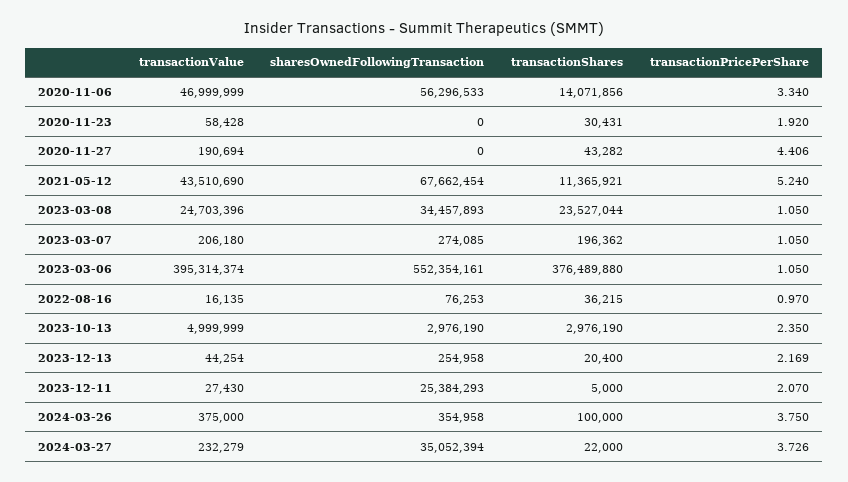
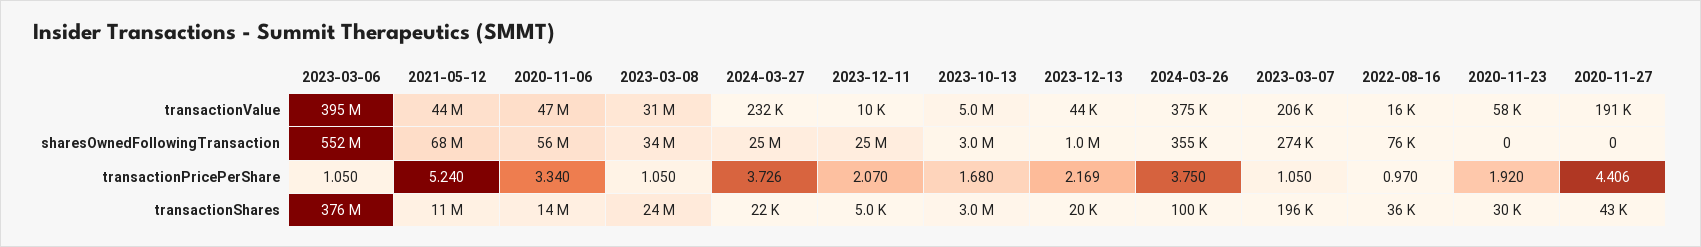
transactionValue, 2023-03-08: 24703396 -> 31000000
transactionPricePerShare, 2023-10-13: 2.35 -> 1.68
sharesOwnedFollowingTransaction, 2023-12-13: 254958 -> 1000000
transactionValue, 2023-12-11: 27430 -> 10000
sharesOwnedFollowingTransaction, 2024-03-27: 35052394 -> 25000000

